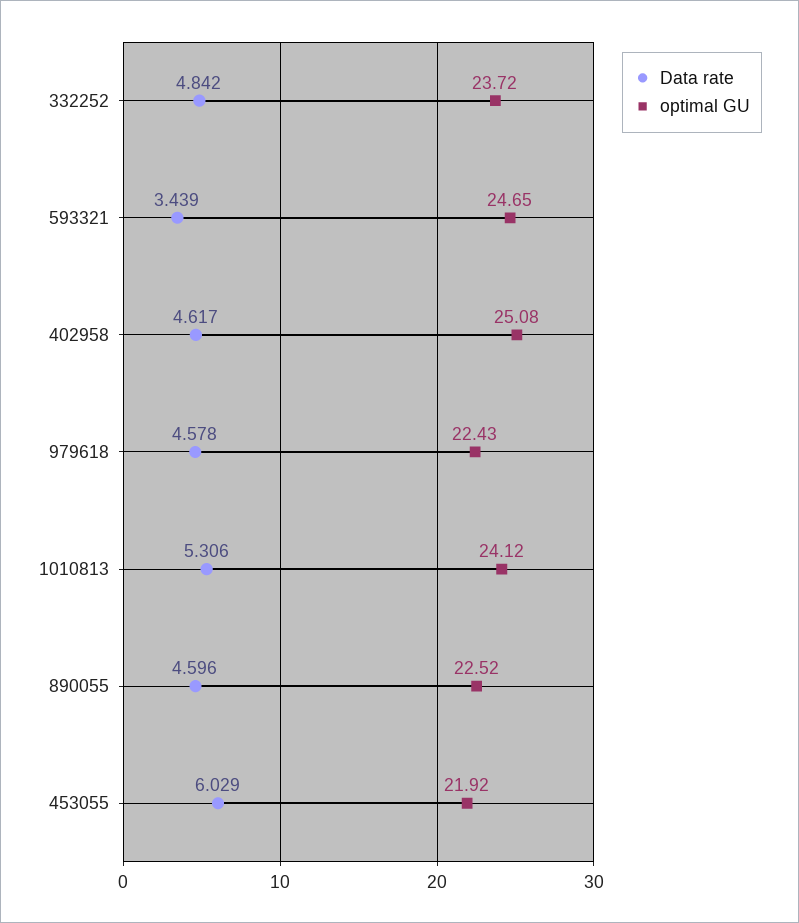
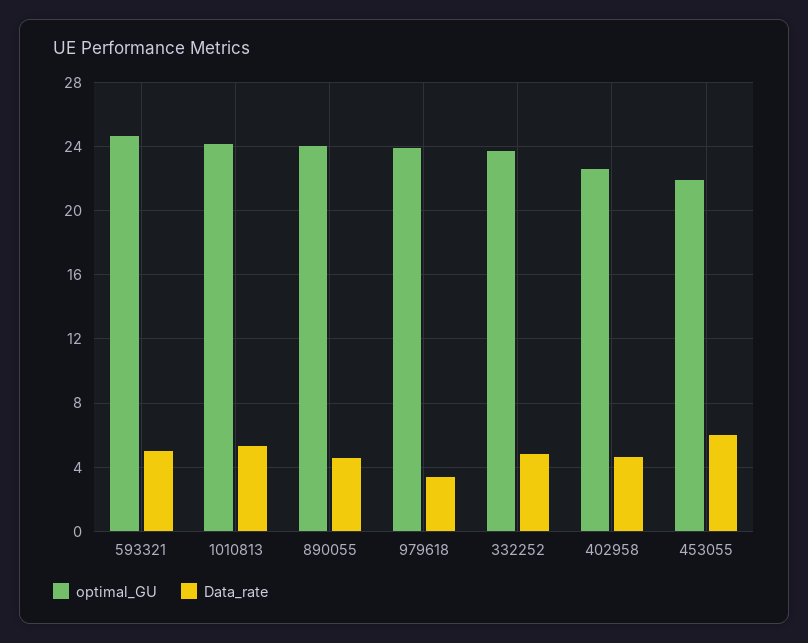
Data rate, 593321: 3.439 -> 5
optimal GU, 402958: 25.08 -> 22.5
Data rate, 979618: 4.578 -> 3.5
optimal GU, 979618: 22.43 -> 24
optimal GU, 890055: 22.52 -> 24

